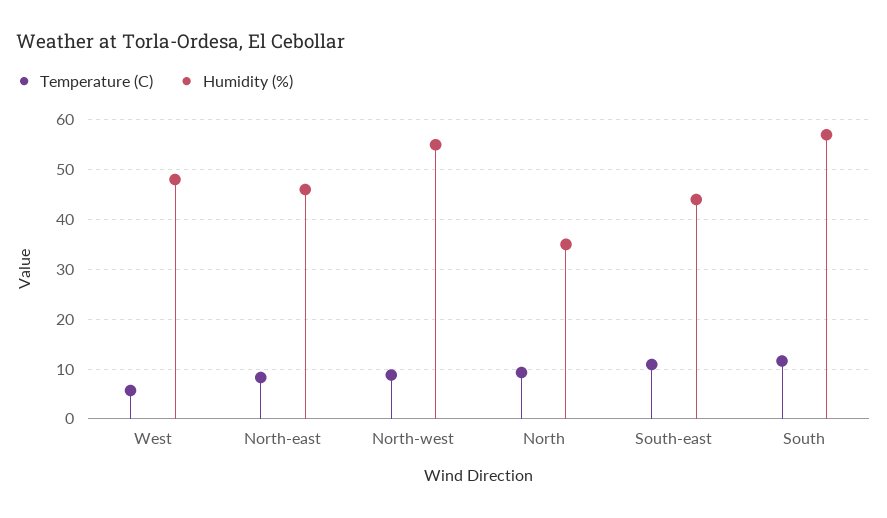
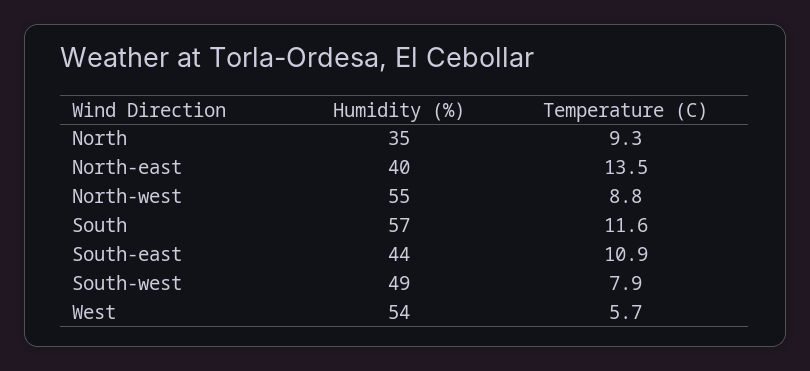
Humidity (%), West: 48 -> 54
Temperature (C), North-east: 8 -> 13.5
Humidity (%), North-east: 46 -> 40
Humidity (%), South-west: none -> 49
Temperature (C), South-west: none -> 7.9

